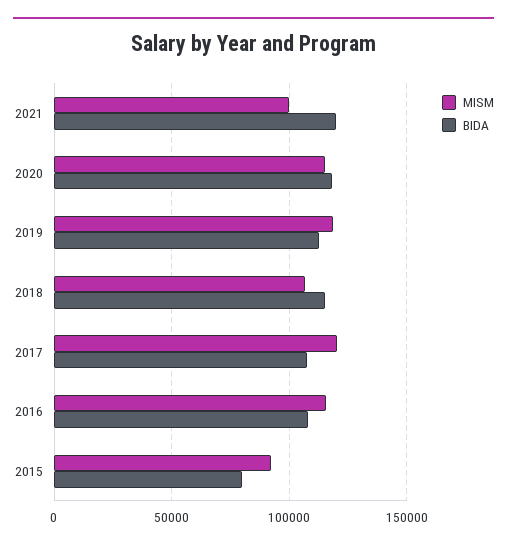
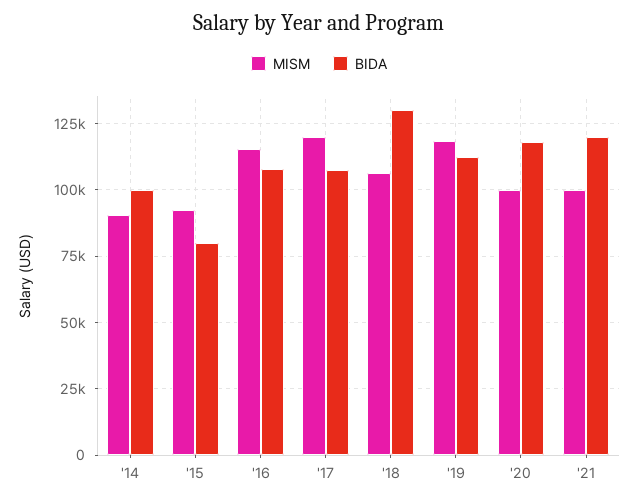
MISM, 2020: 115000 -> 100000
BIDA, 2018: 115000 -> 130000
MISM, '14: none -> 90000
BIDA, '14: none -> 100000

